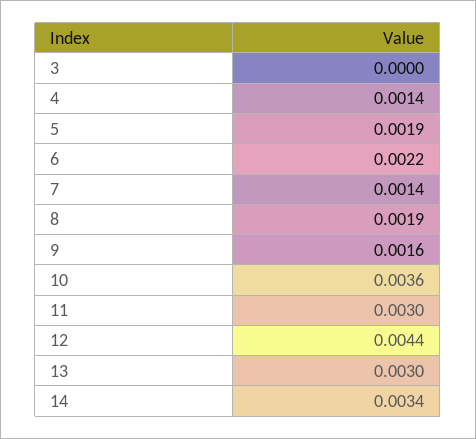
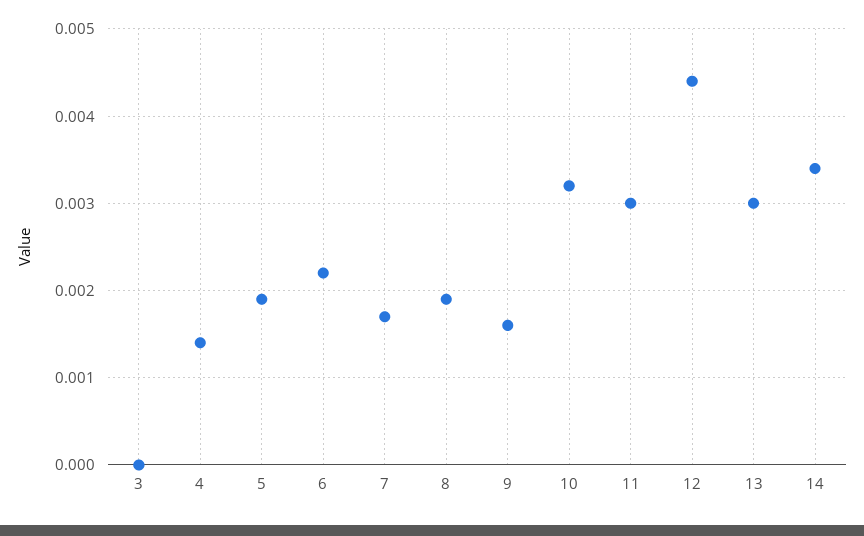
7: 0.0014 -> 0.0017
10: 0.0036 -> 0.0032

